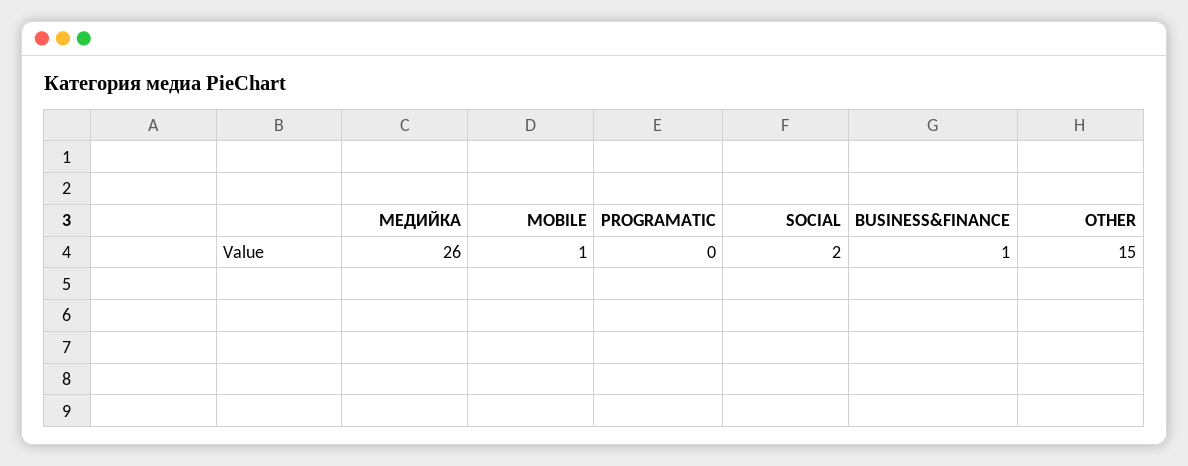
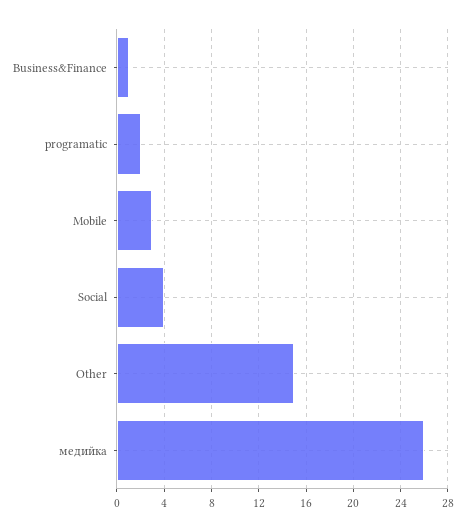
MOBILE: 1 -> 3
PROGRAMATIC: 0 -> 2
SOCIAL: 2 -> 4

